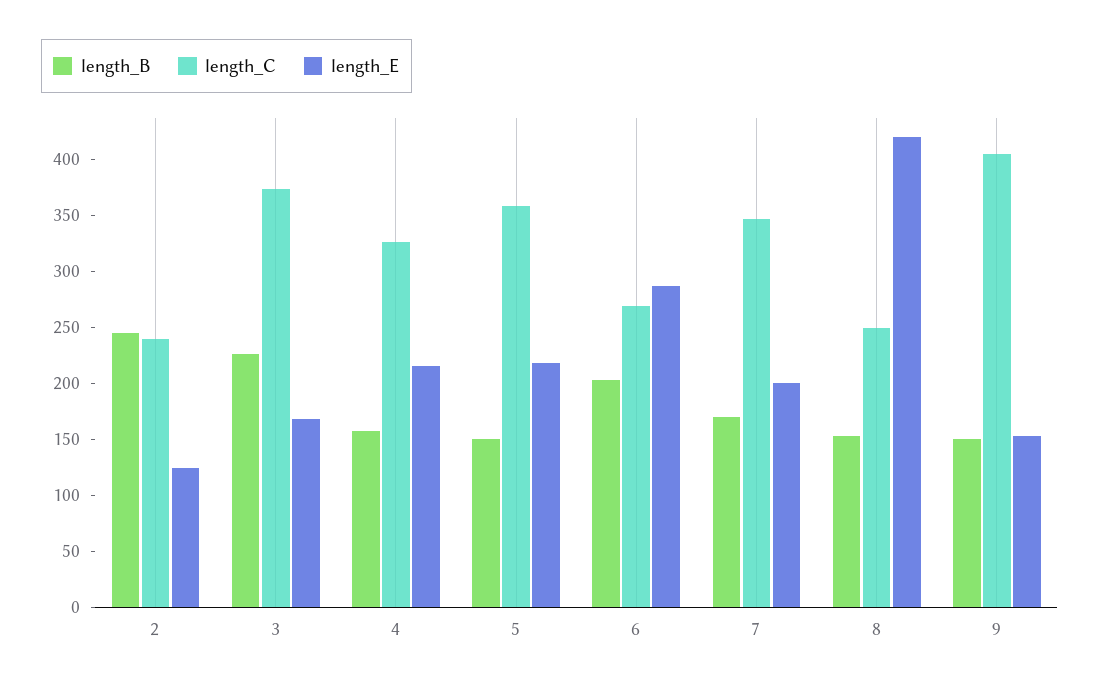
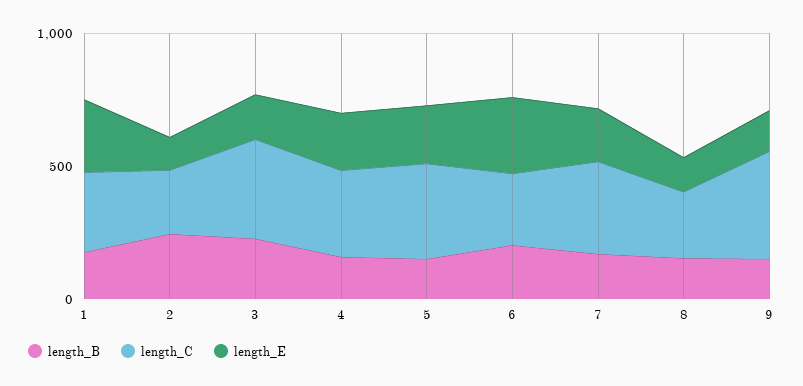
length_E, 8: 420 -> 100
length_B, 1: none -> 200
length_C, 1: none -> 300
length_E, 1: none -> 300

